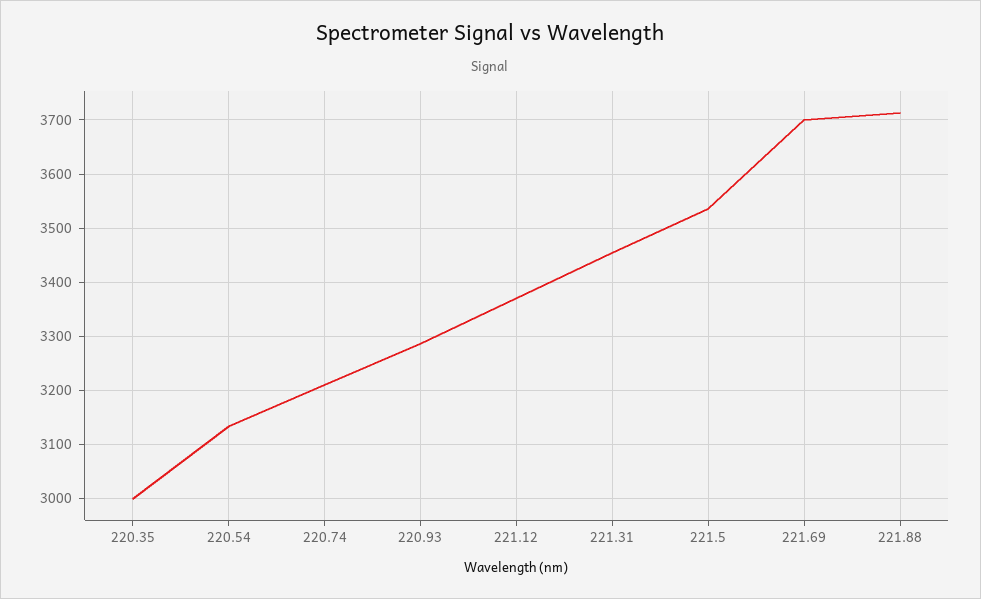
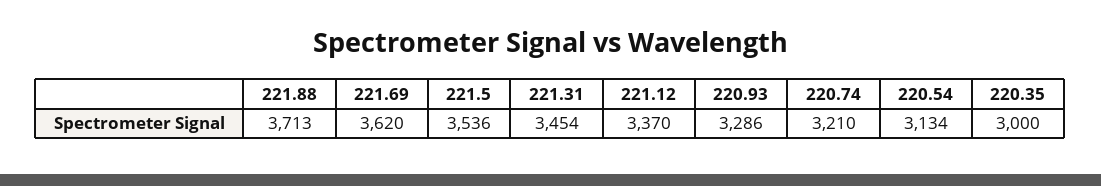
221.69: 3700 -> 3620

